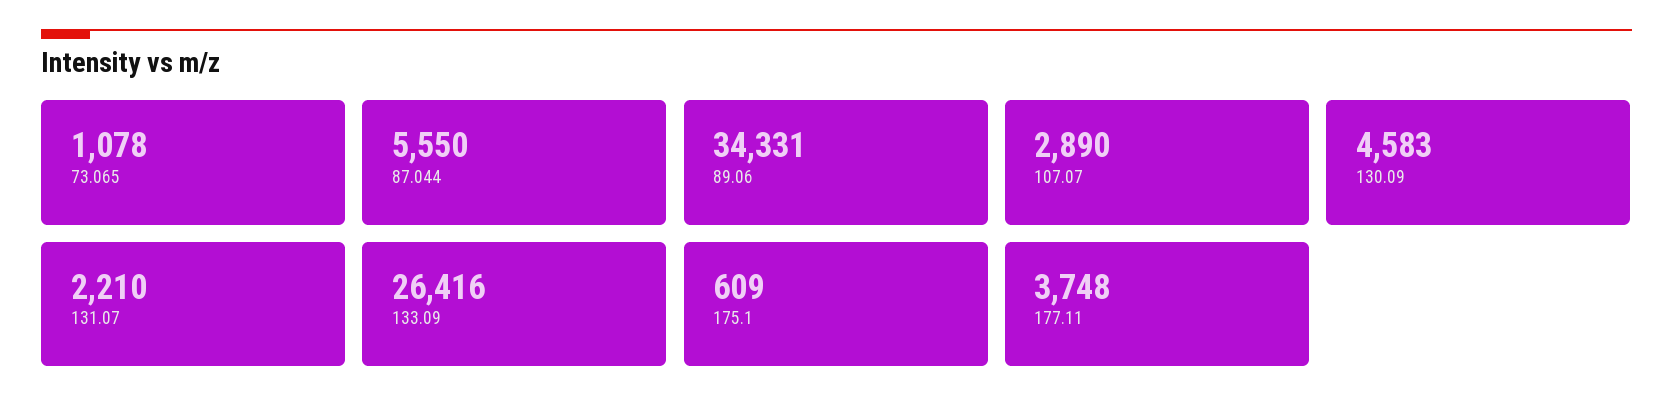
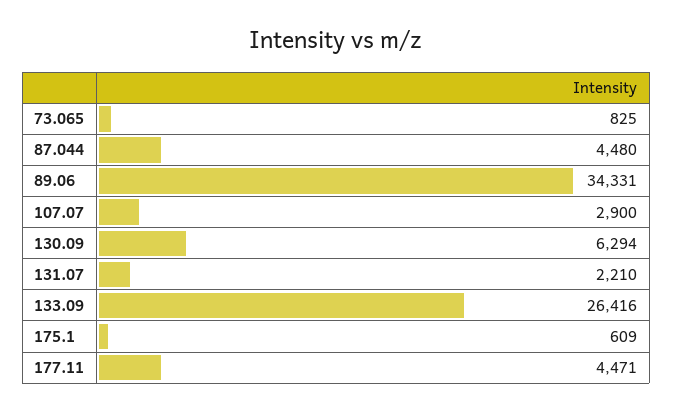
73.065: 1078 -> 825
87.044: 5550 -> 4480
107.07: 2890 -> 2900
130.09: 4583 -> 6294
177.11: 3748 -> 4471

